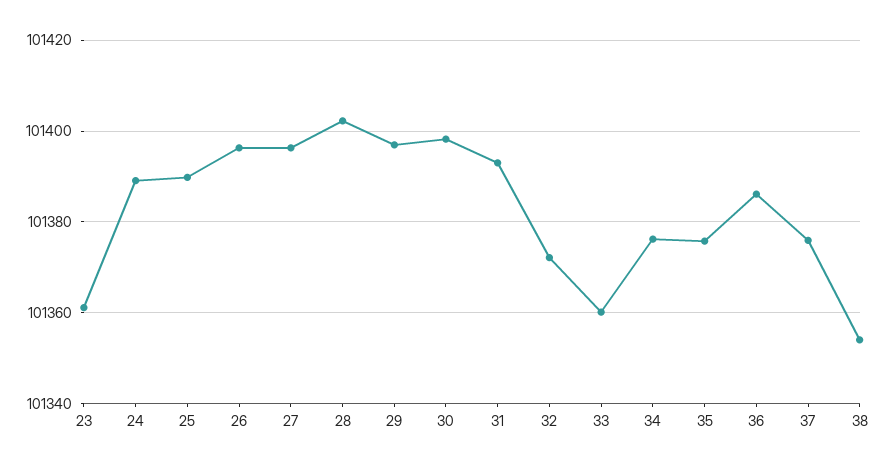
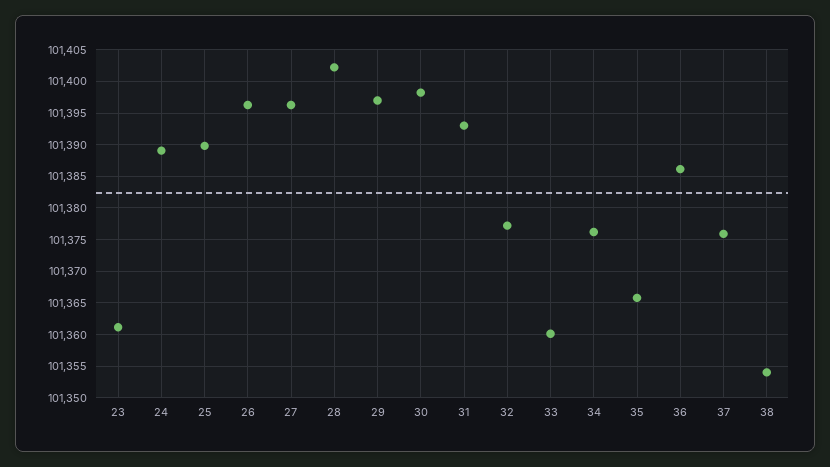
32: 101372 -> 101377
35: 101376 -> 101366

